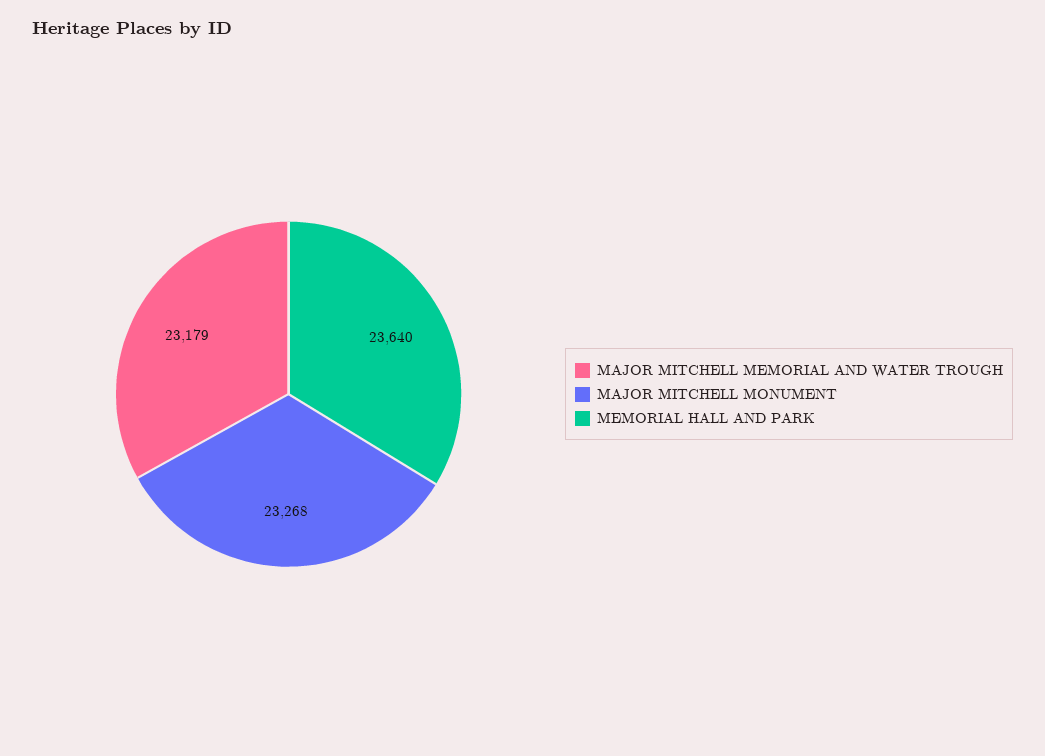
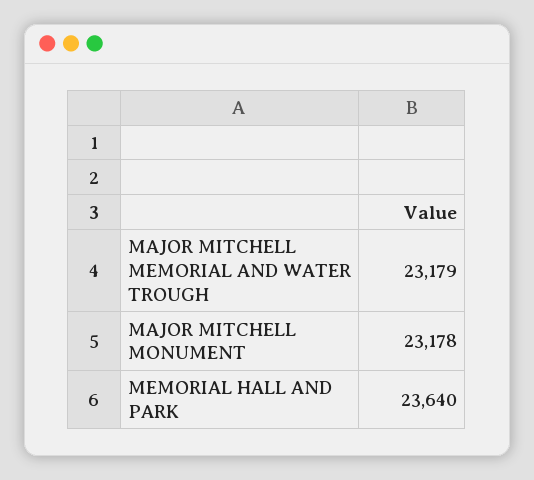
MAJOR MITCHELL MONUMENT: 23268 -> 23178

